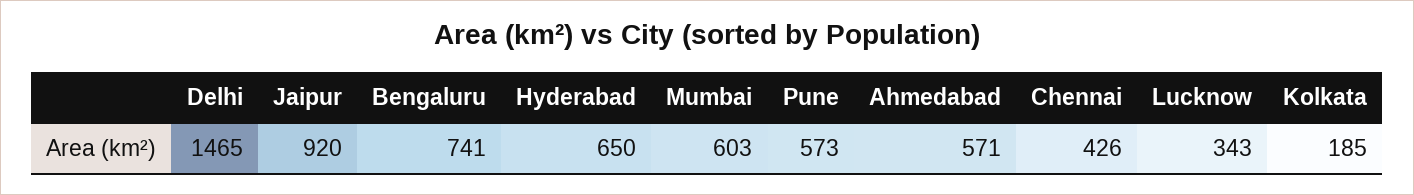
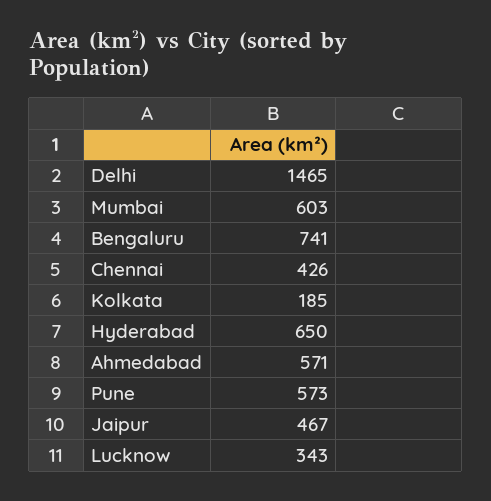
Jaipur: 920 -> 467

